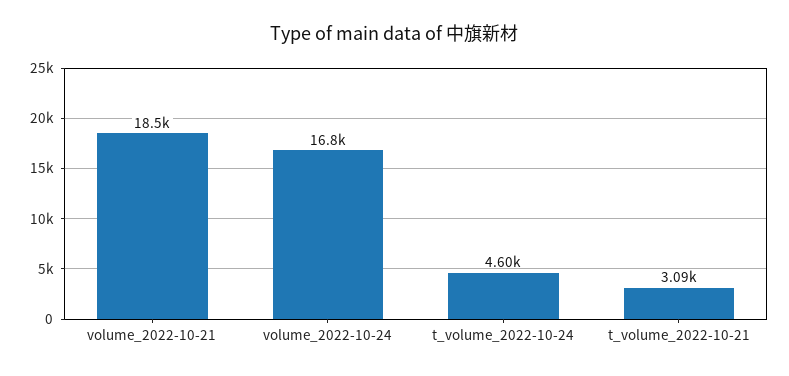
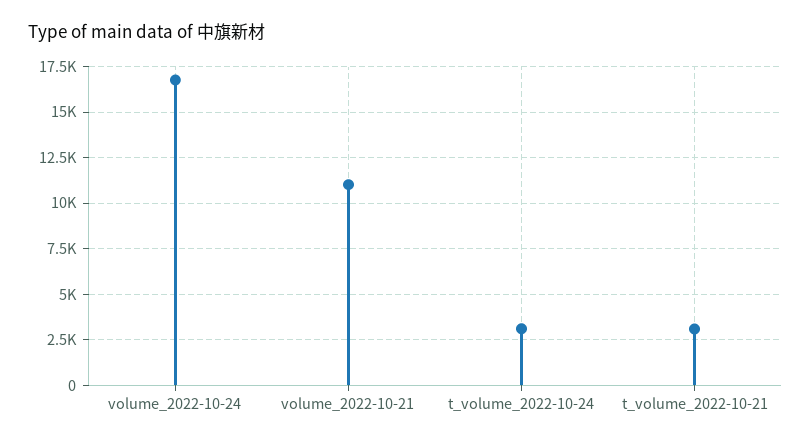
volume_2022-10-21: 18500 -> 11000
t_volume_2022-10-24: 4600 -> 3000

